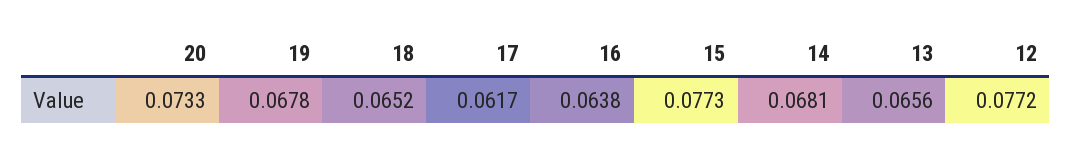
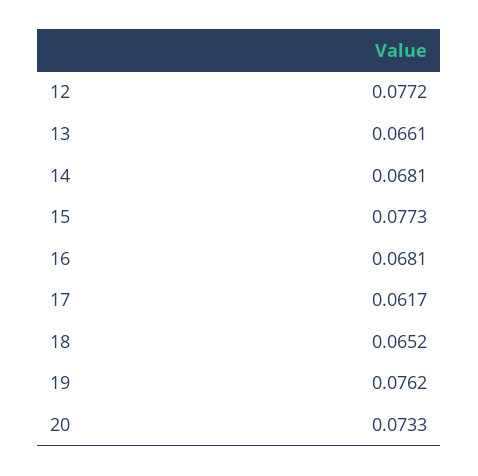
19: 0.0678 -> 0.0762
16: 0.0638 -> 0.0681
13: 0.0656 -> 0.0661

